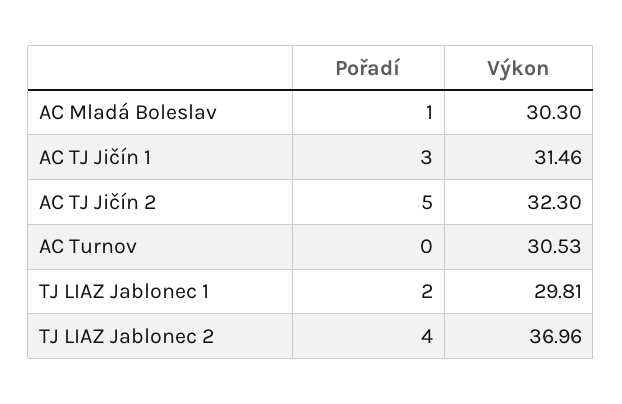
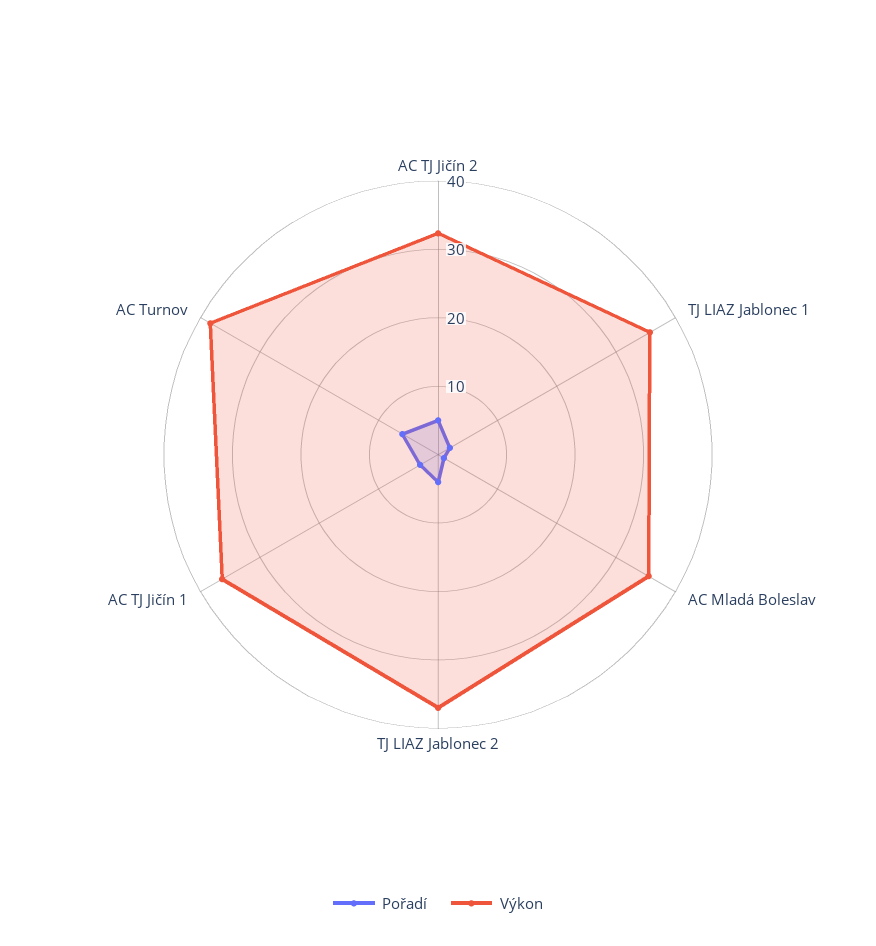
Výkon, AC Mladá Boleslav: 30.3 -> 36
Výkon, AC TJ Jičín 1: 31.46 -> 36
Pořadí, AC Turnov: 0 -> 6
Výkon, AC Turnov: 30.53 -> 38
Výkon, TJ LIAZ Jablonec 1: 29.81 -> 36

